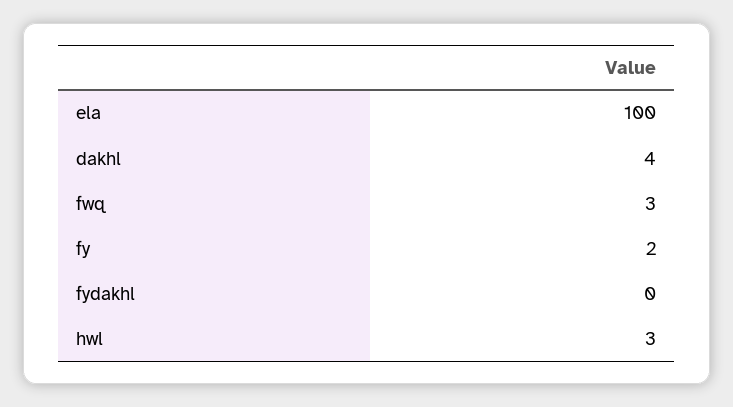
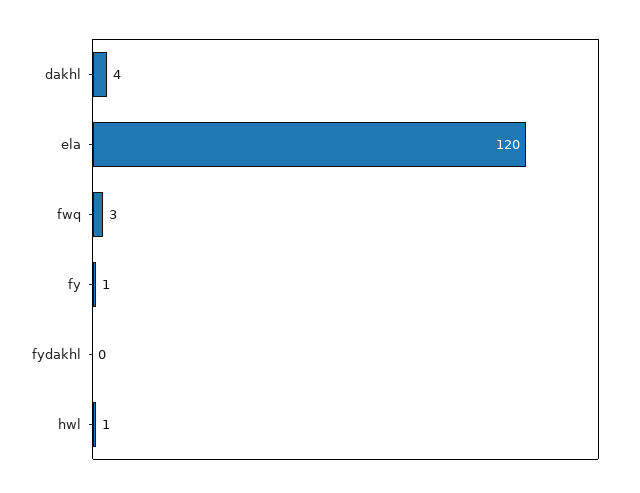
ela: 100 -> 120
fy: 2 -> 1
hwl: 3 -> 1

